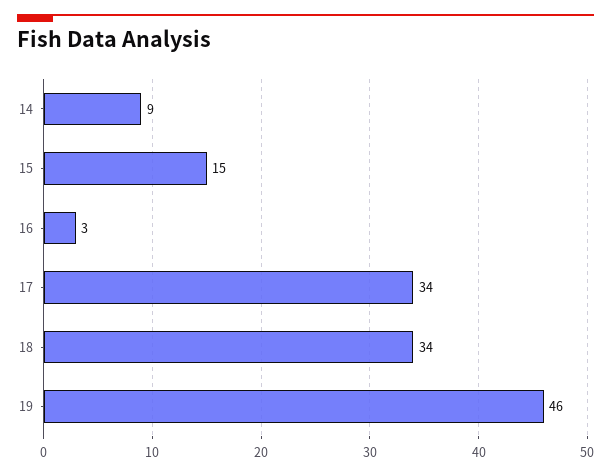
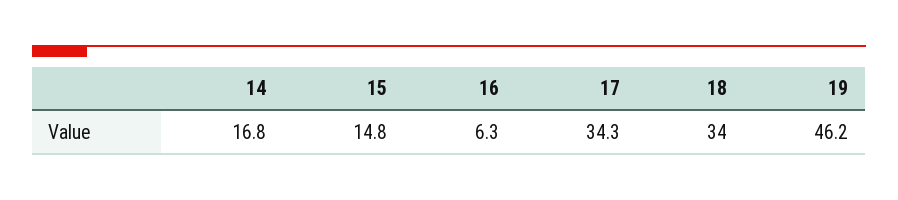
14: 9 -> 16.8
16: 3 -> 6.3

